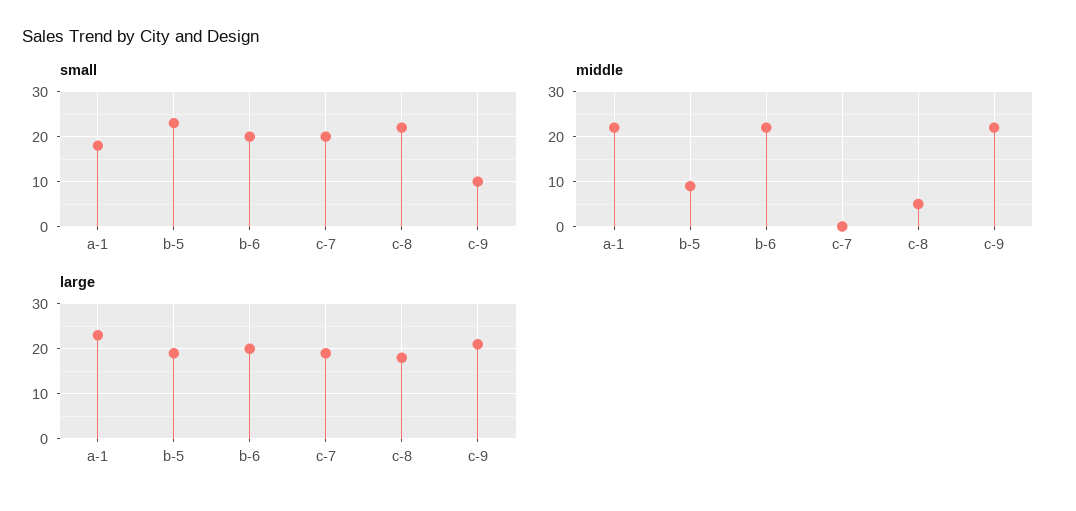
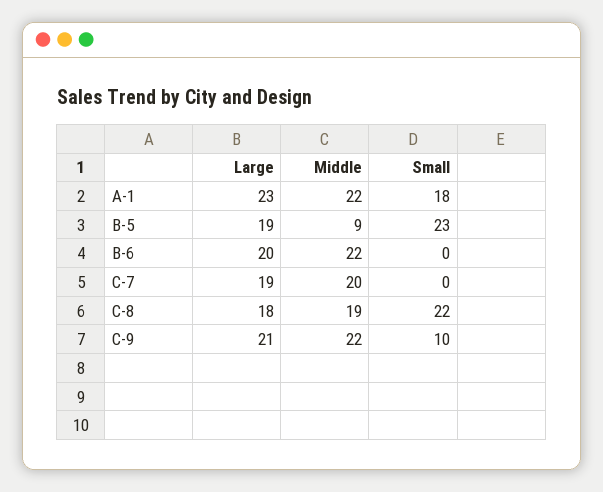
small, b-6: 20 -> 0
small, c-7: 20 -> 0
middle, c-7: 0 -> 20
middle, c-8: 5 -> 19

